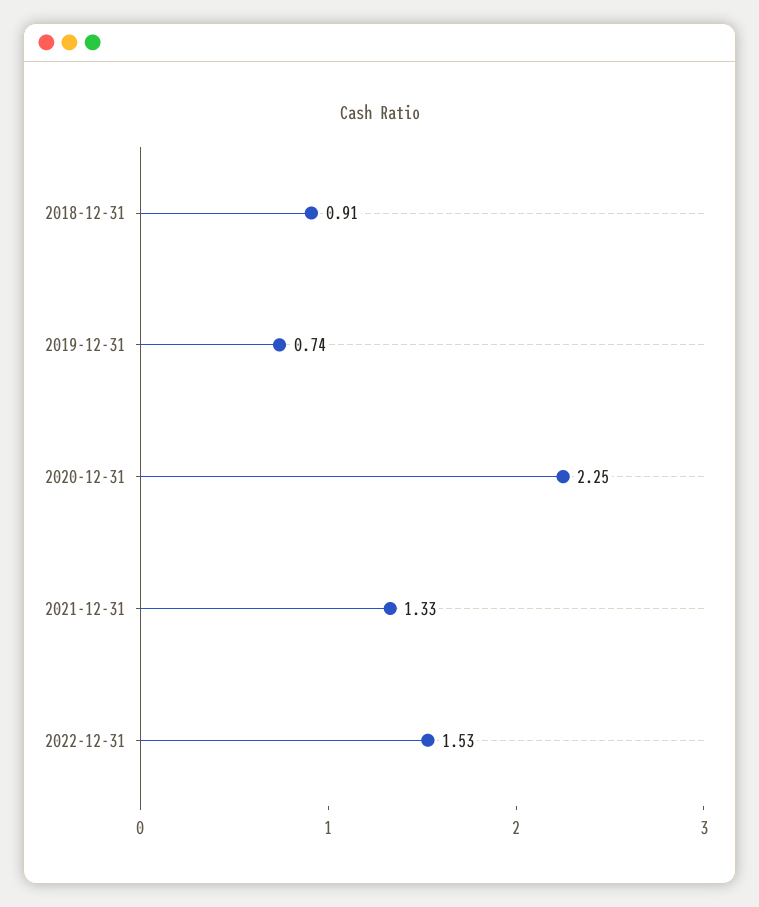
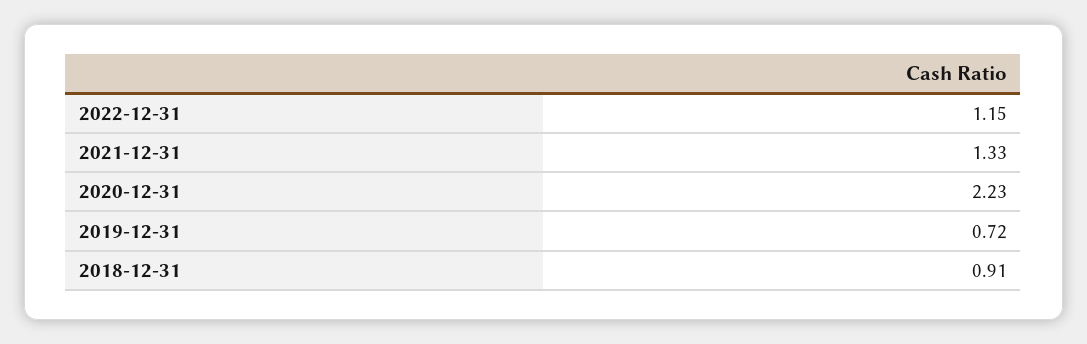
2019-12-31: 0.74 -> 0.72
2020-12-31: 2.25 -> 2.23
2022-12-31: 1.53 -> 1.15

